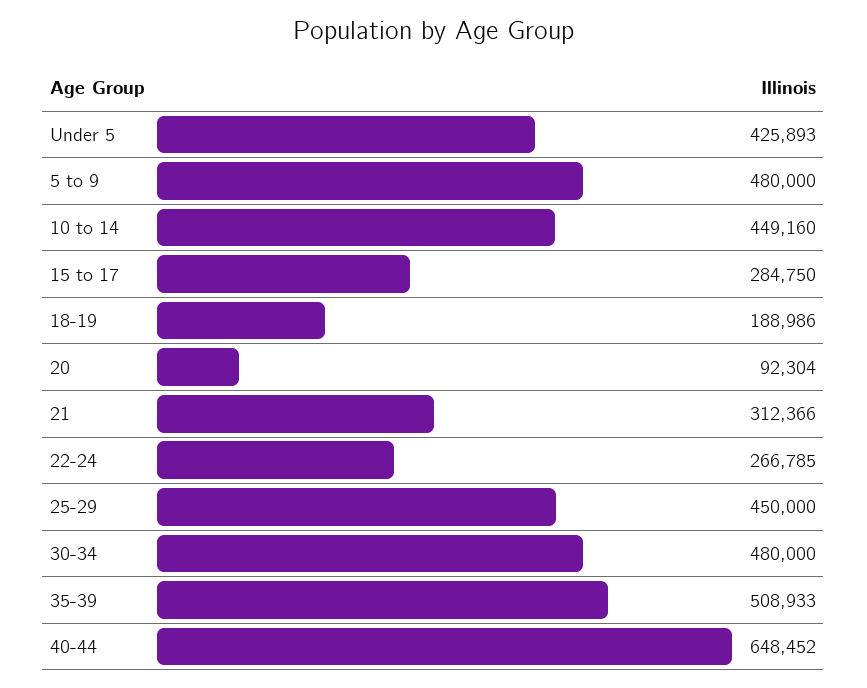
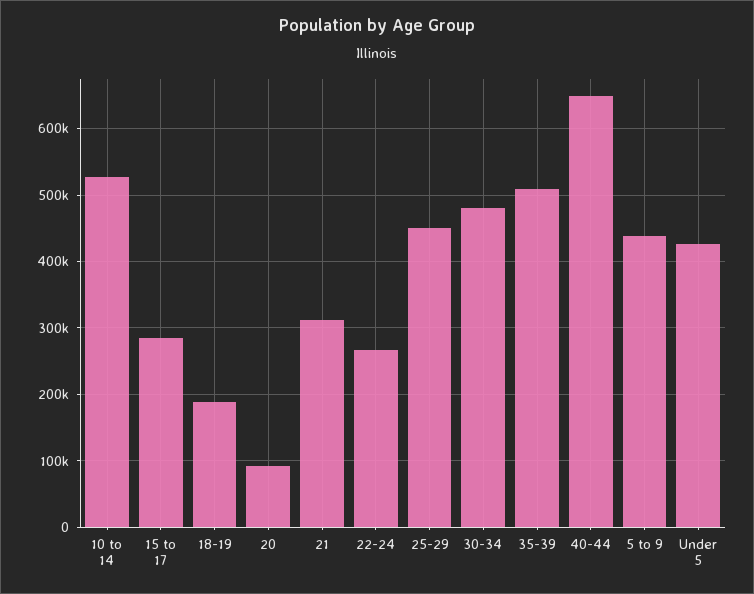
5 to 9: 480000 -> 440000
10 to 14: 449160 -> 530000

